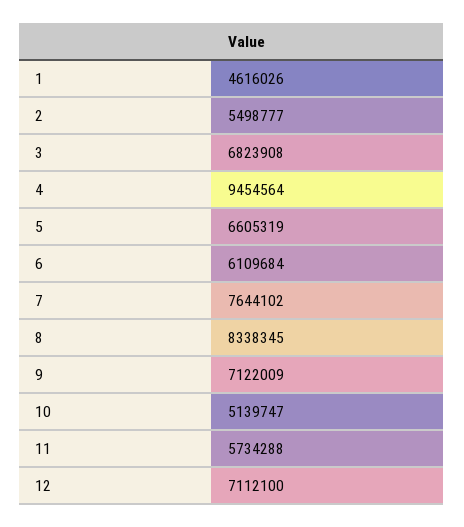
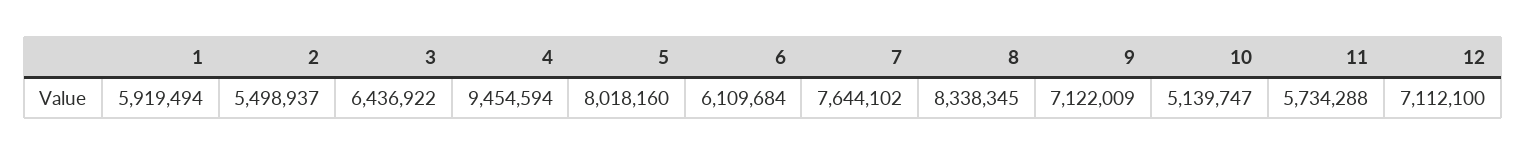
1: 4616026 -> 5919494
2: 5498777 -> 5498937
3: 6823908 -> 6436922
4: 9454564 -> 9454594
5: 6605319 -> 8018160

